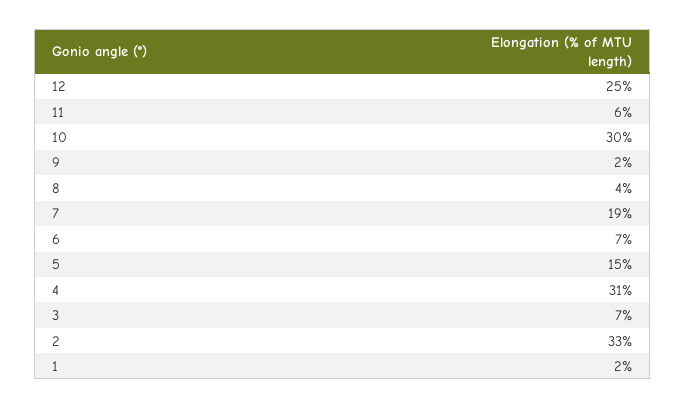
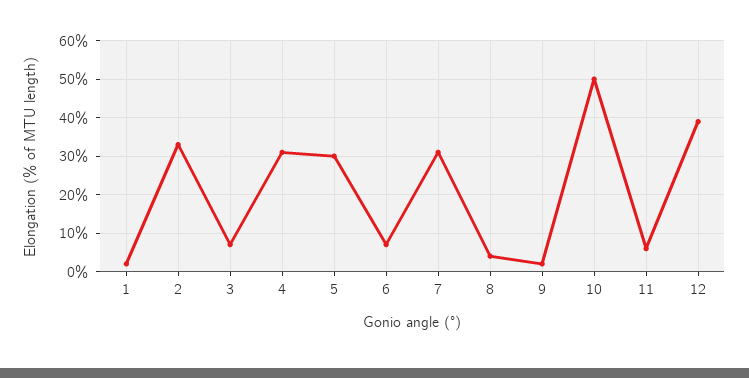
12: 25 -> 40
10: 30 -> 50
7: 19 -> 30
5: 15 -> 30

